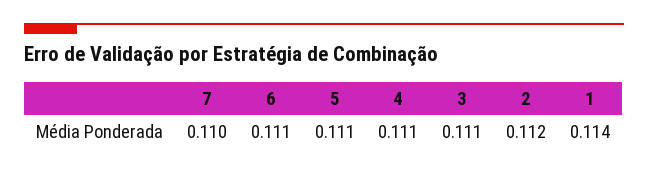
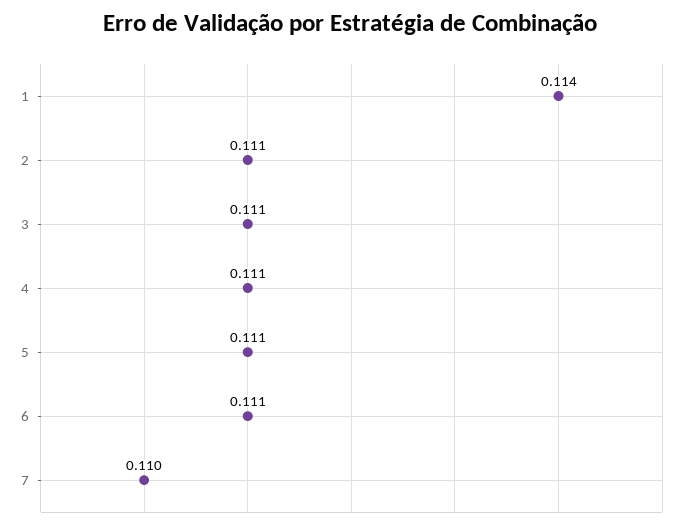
2: 0.112 -> 0.111

